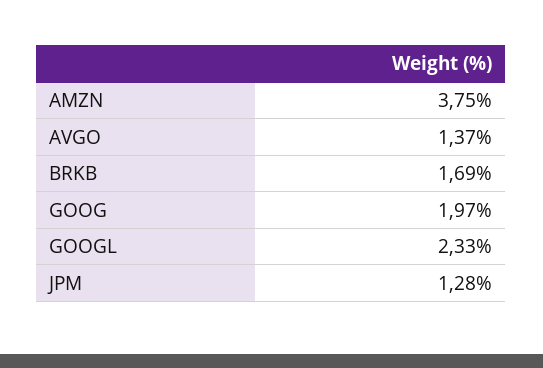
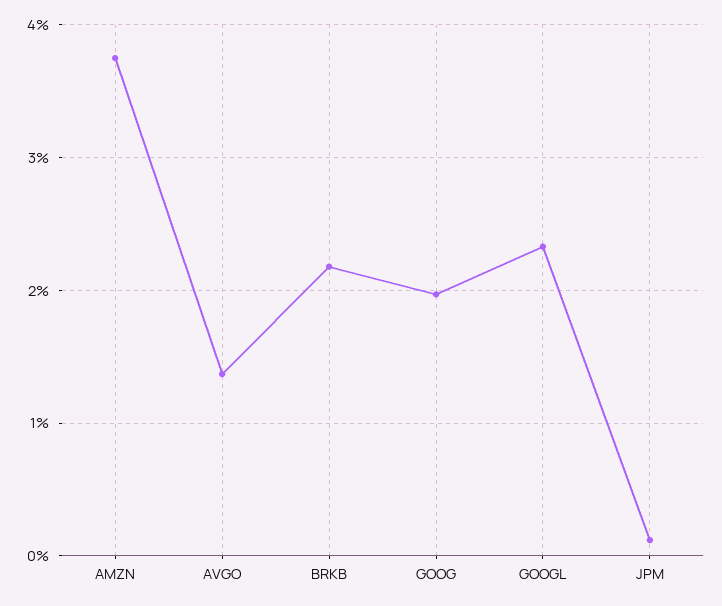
BRKB: 1.69 -> 2.2
JPM: 1.28 -> 0.1

